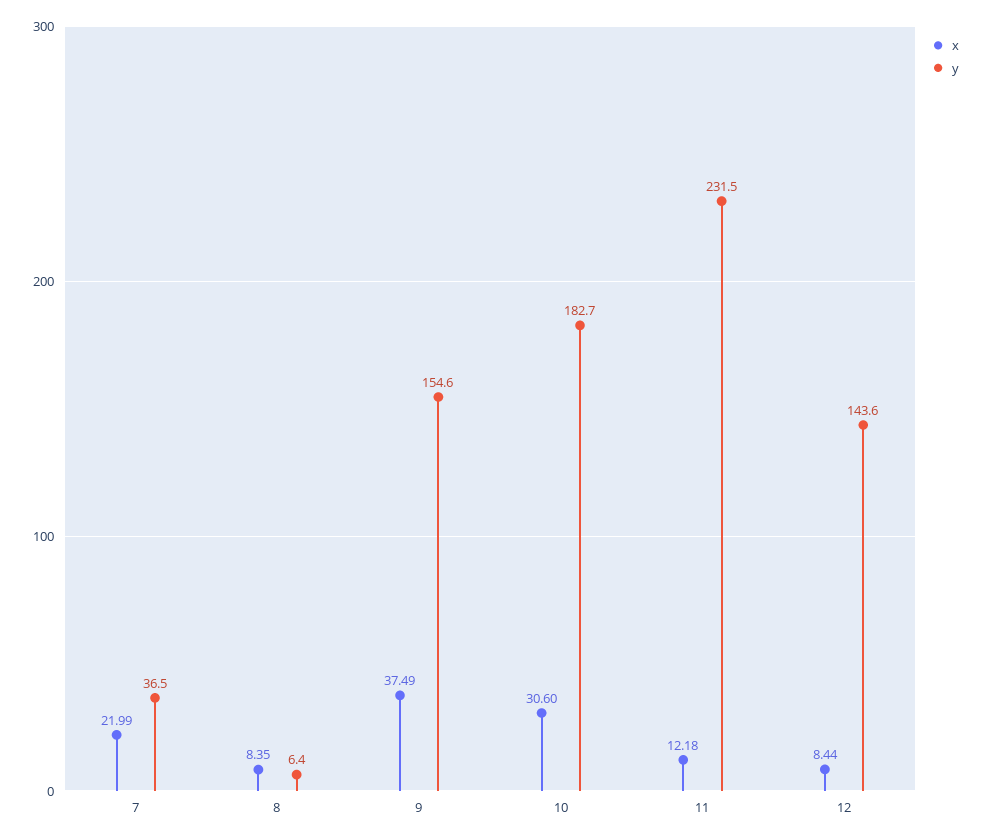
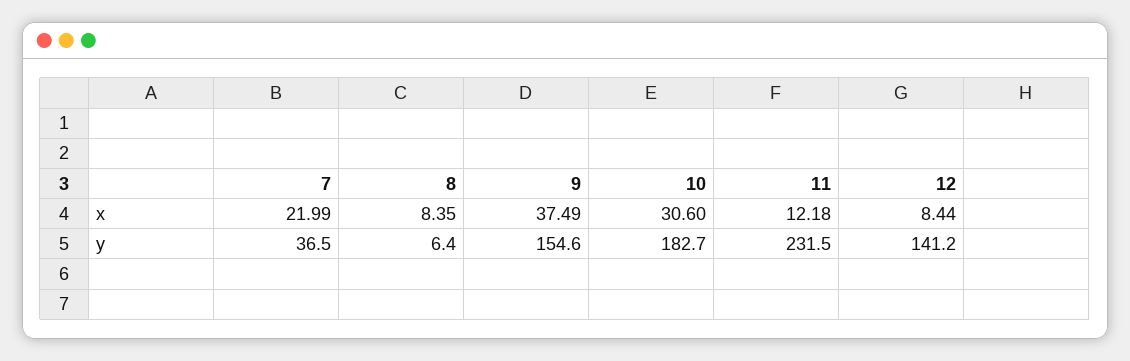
y, 12: 143.6 -> 141.2

